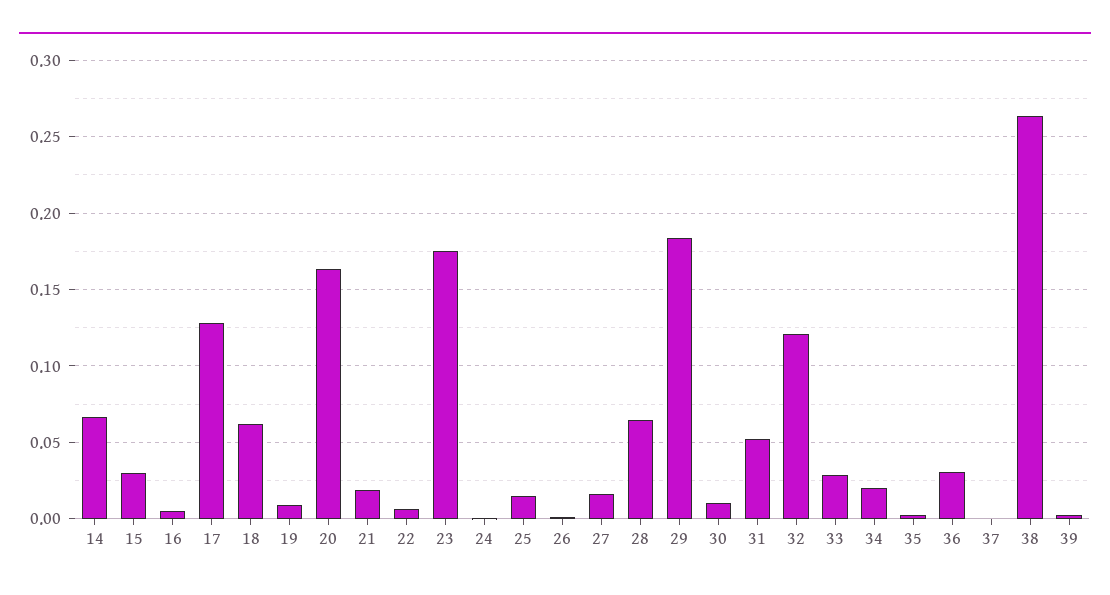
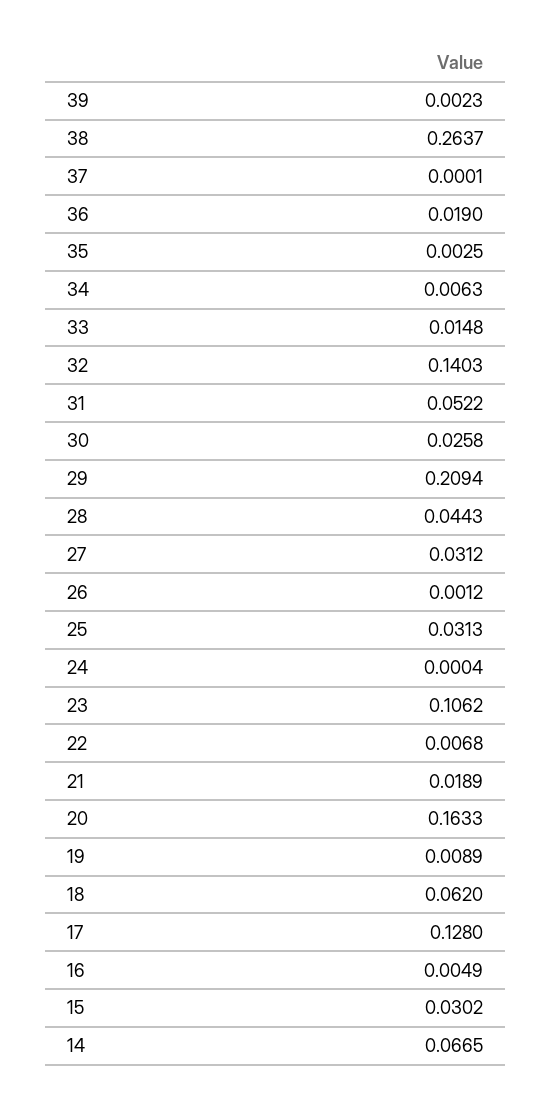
23: 0.175 -> 0.1062
25: 0.015 -> 0.0313
27: 0.015 -> 0.0312
28: 0.065 -> 0.0443
29: 0.185 -> 0.2094
30: 0.01 -> 0.0258
32: 0.12 -> 0.1403
33: 0.03 -> 0.0148
34: 0.02 -> 0.0063
36: 0.03 -> 0.019

